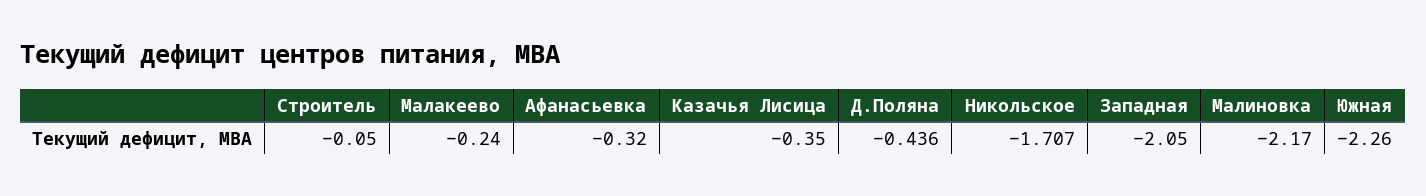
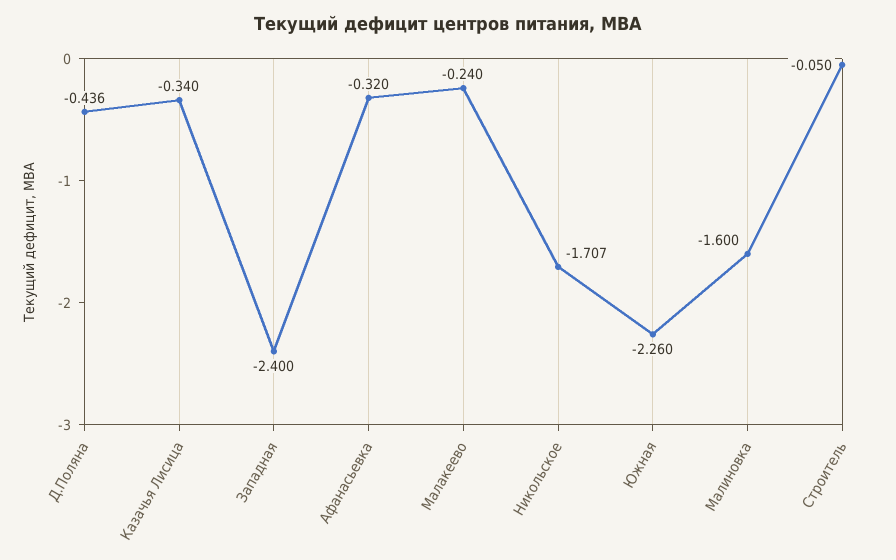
Казачья Лисица: -0.35 -> -0.34
Западная: -2.05 -> -2.4
Малиновка: -2.17 -> -1.6

